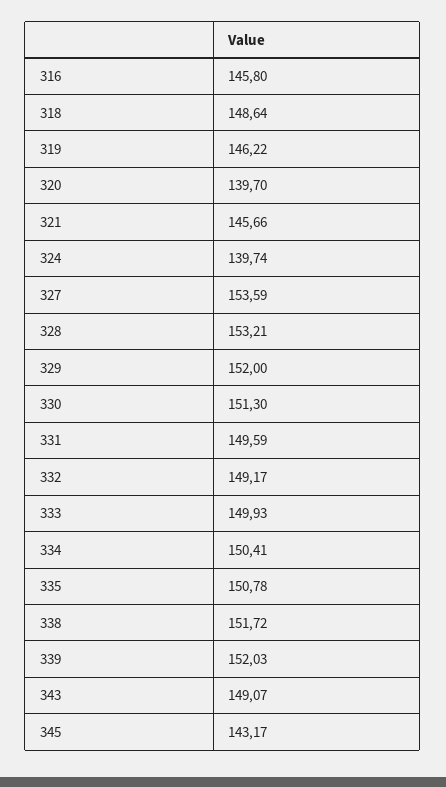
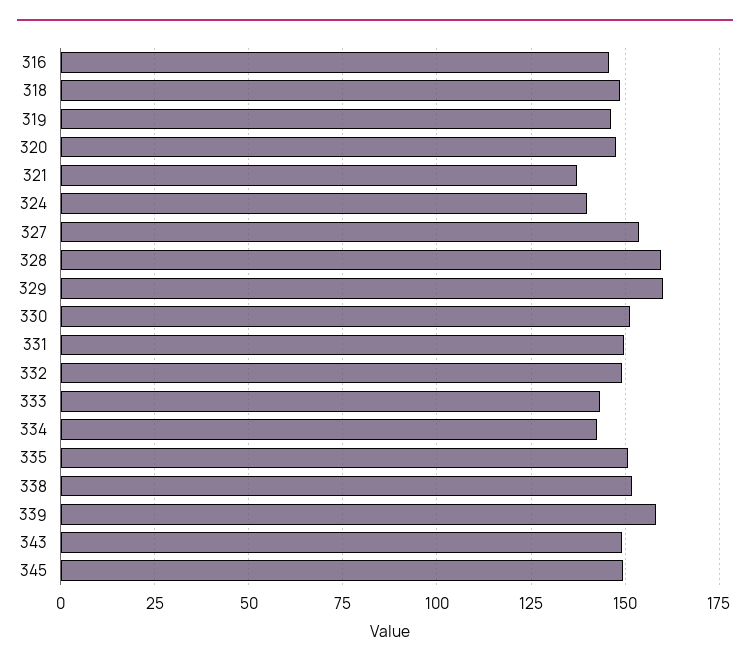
320: 139.7 -> 147.5
321: 145.66 -> 137.5
328: 153.21 -> 160
329: 152 -> 160
333: 149.93 -> 142.5
334: 150.41 -> 142.5
339: 152.03 -> 157.5
345: 143.17 -> 150

